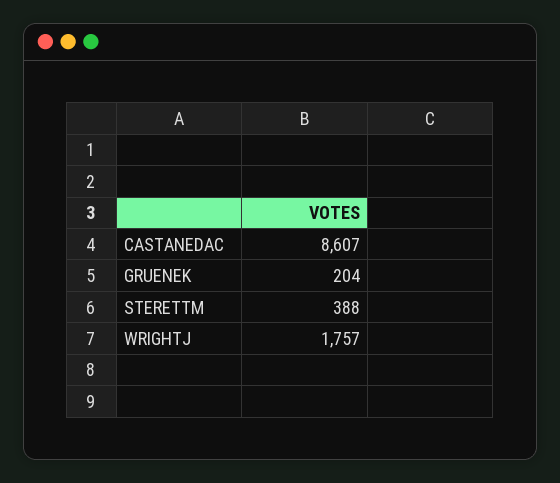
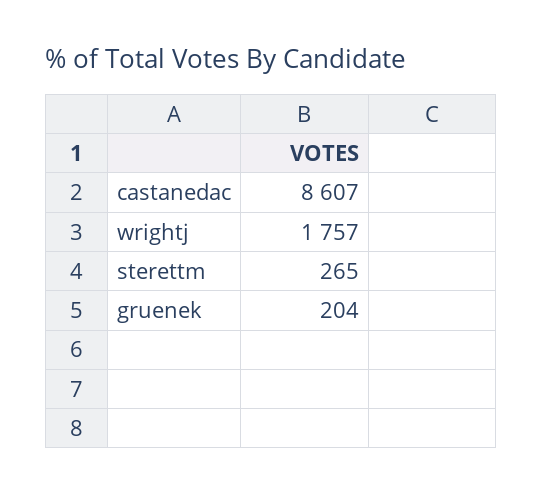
STERETTM: 388 -> 265

